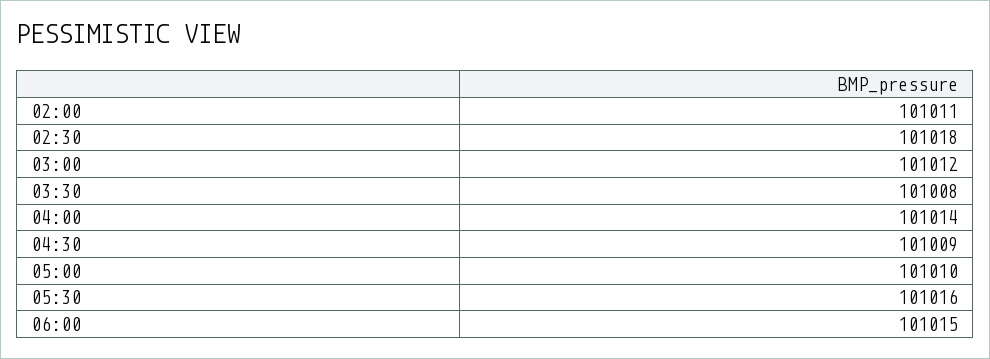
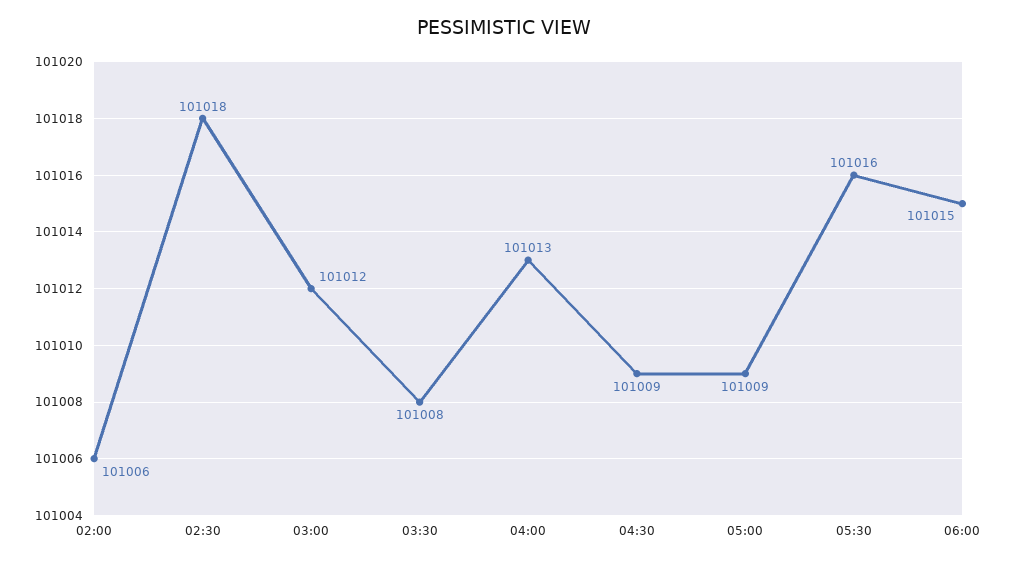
02:00: 101011 -> 101006
04:00: 101014 -> 101013
05:00: 101010 -> 101009

